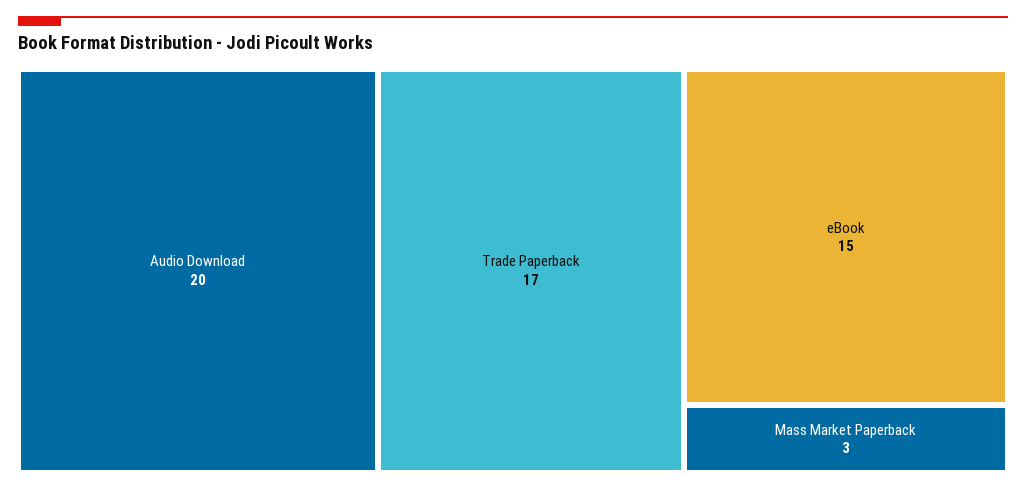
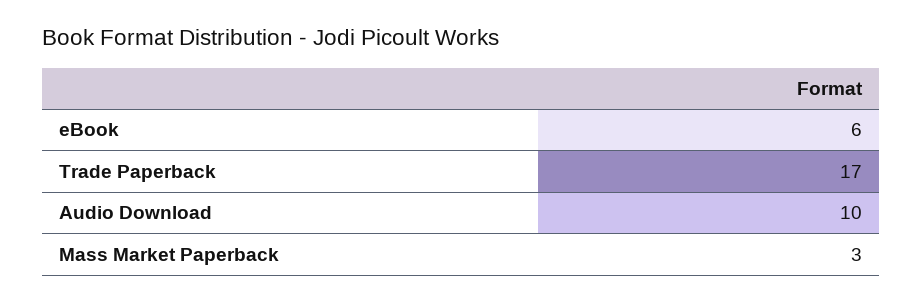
Audio Download: 20 -> 10
eBook: 15 -> 6

